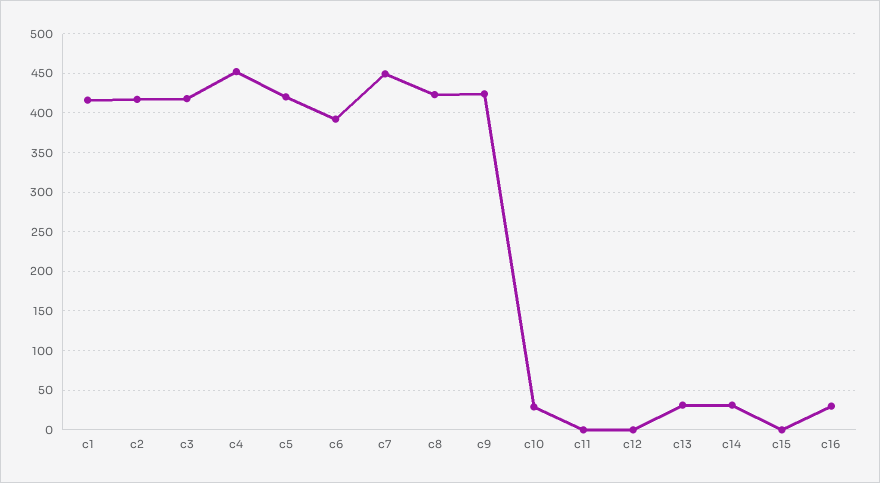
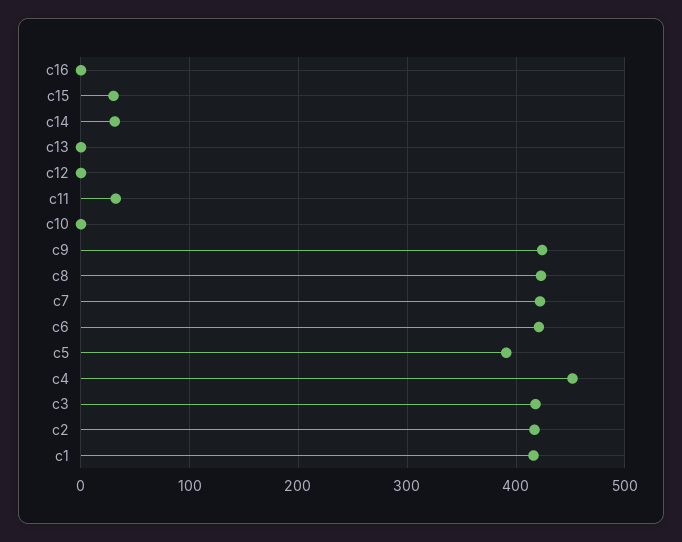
c5: 420 -> 390
c6: 390 -> 420
c7: 450 -> 420
c10: 30 -> 0
c11: 0 -> 30
c13: 30 -> 0
c15: 0 -> 30
c16: 30 -> 0

